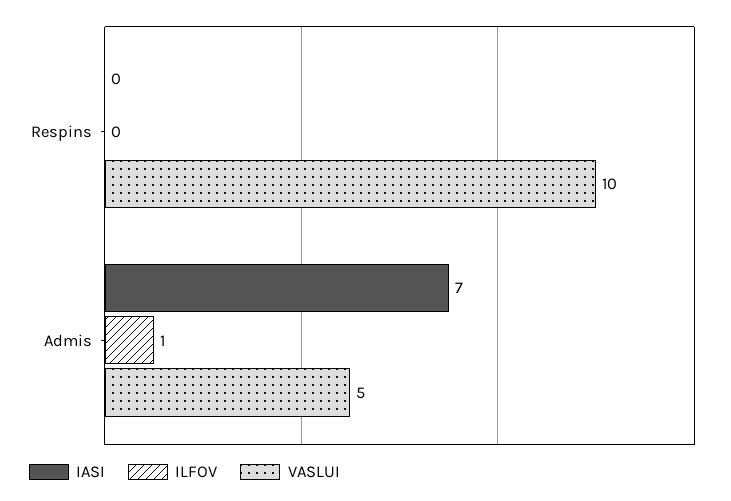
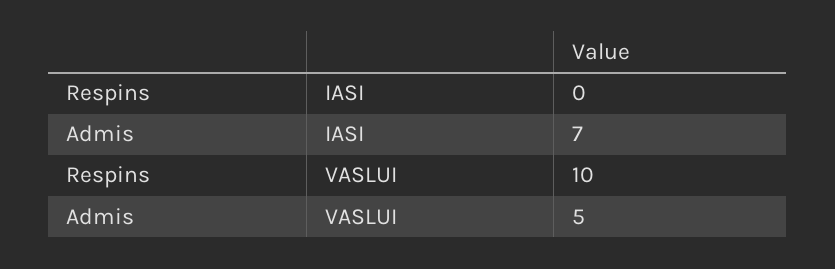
ILFOV, Respins: 0 -> none
ILFOV, Admis: 1 -> none

